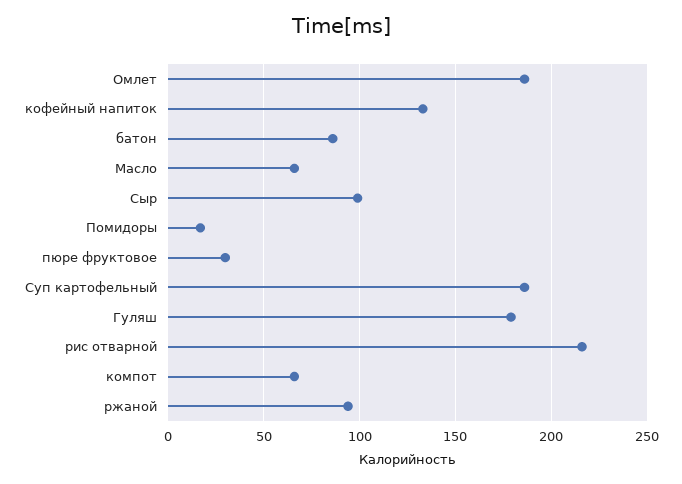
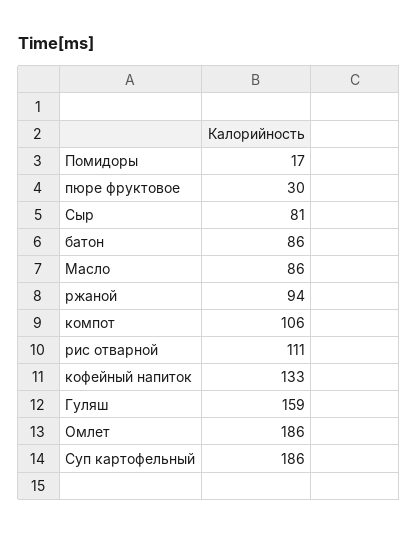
Масло: 65 -> 86
Сыр: 100 -> 81
Гуляш: 180 -> 159
рис отварной: 215 -> 111
компот: 65 -> 106

